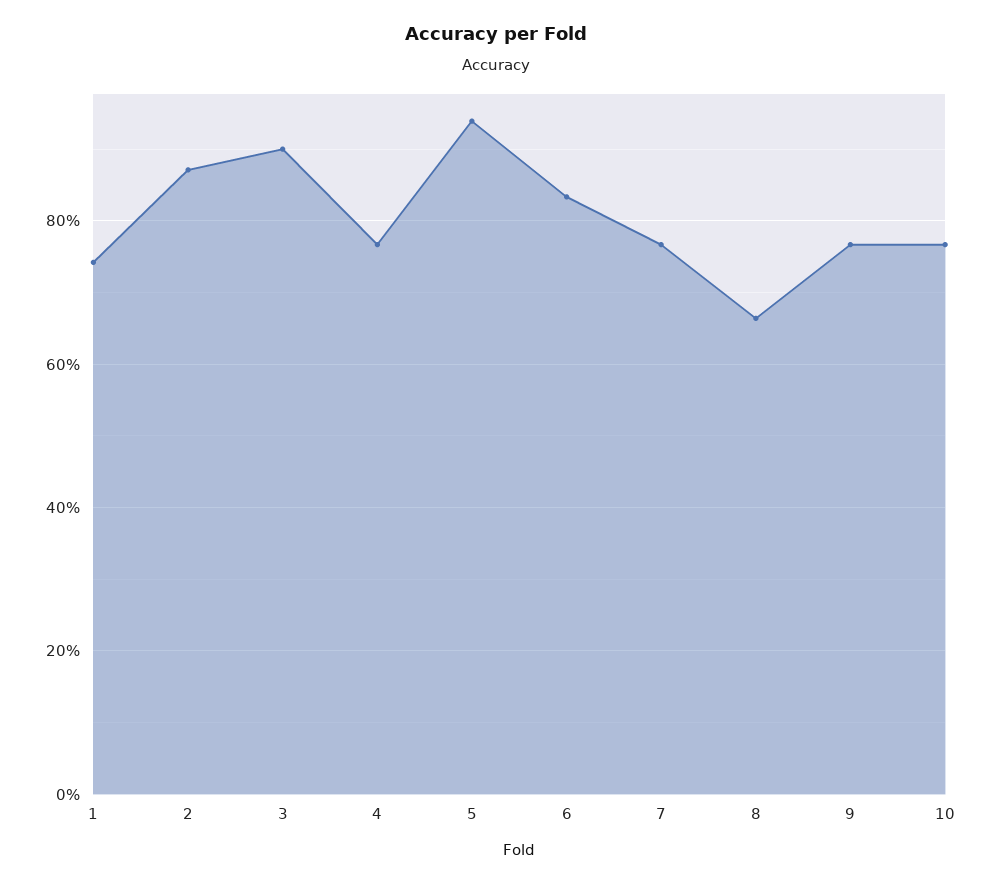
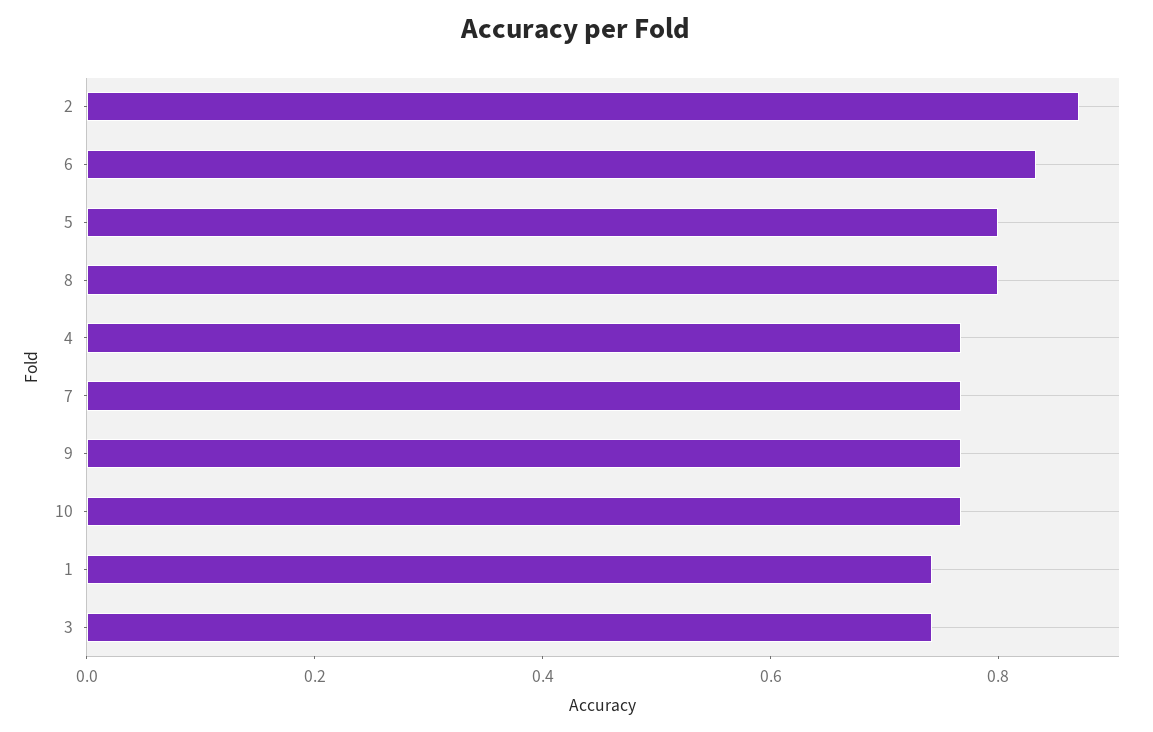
3: 0.9 -> 0.75
5: 0.94 -> 0.8
8: 0.66 -> 0.8

